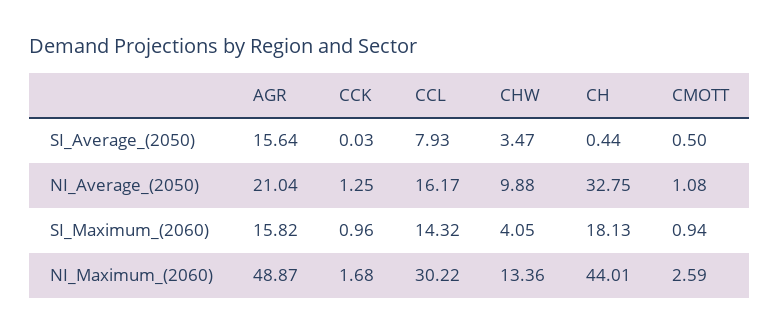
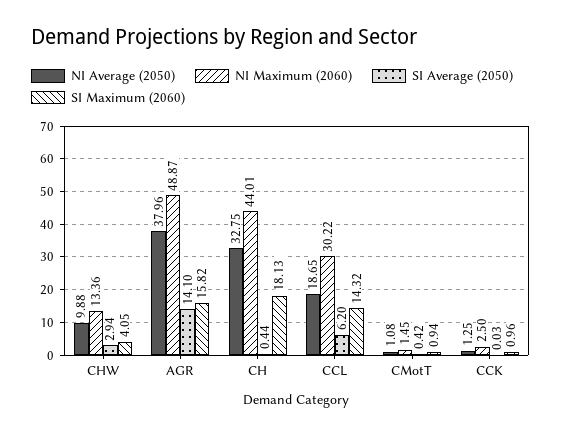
SI_Average_(2050), AGR: 15.64 -> 14.1
SI_Average_(2050), CCL: 7.93 -> 6.2
SI_Average_(2050), CHW: 3.47 -> 2.94
SI_Average_(2050), CMOTT: 0.5 -> 0.42
NI_Average_(2050), AGR: 21.04 -> 37.96
NI_Average_(2050), CCL: 16.17 -> 18.65
NI_Maximum_(2060), CCK: 1.68 -> 2.5
NI_Maximum_(2060), CMOTT: 2.59 -> 1.45

